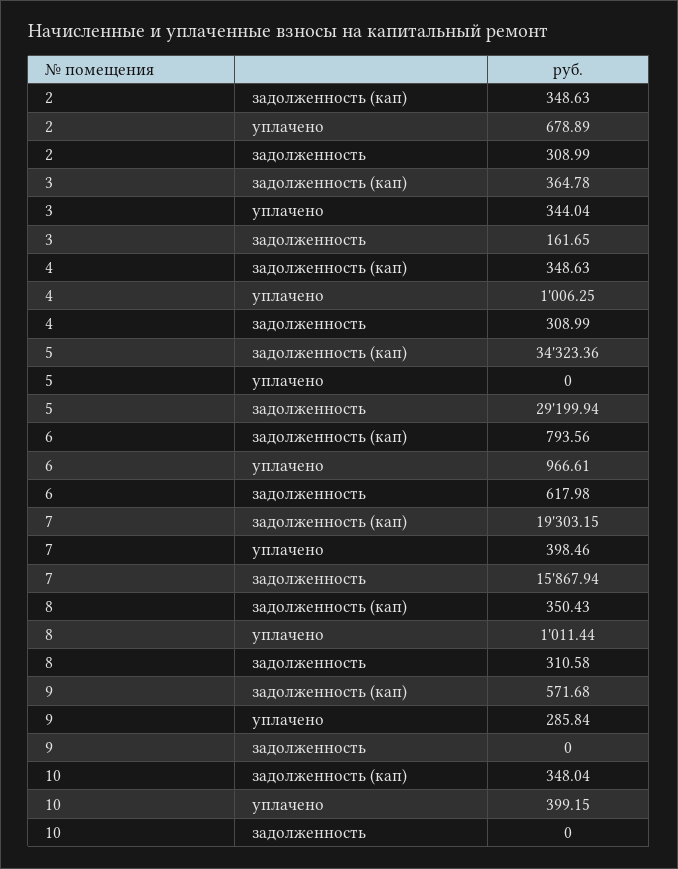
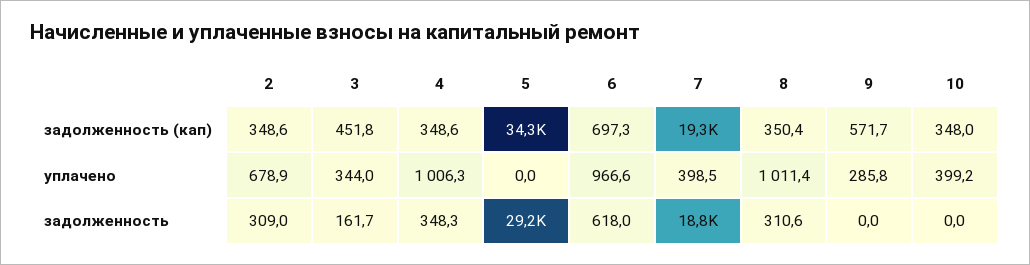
3, задолженность (кап): 364.78 -> 451.8
4, задолженность: 308.99 -> 348.3
6, задолженность (кап): 793.56 -> 697.3
7, задолженность: 15867.94 -> 18800

